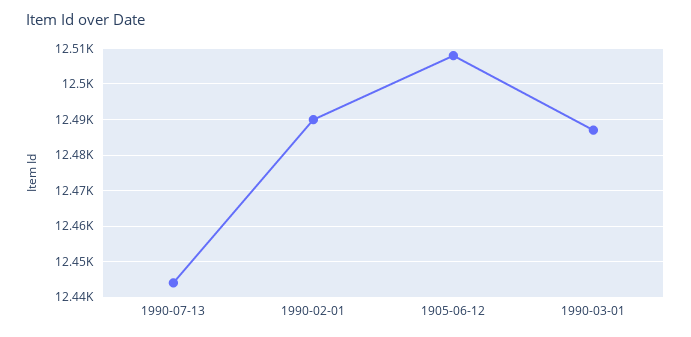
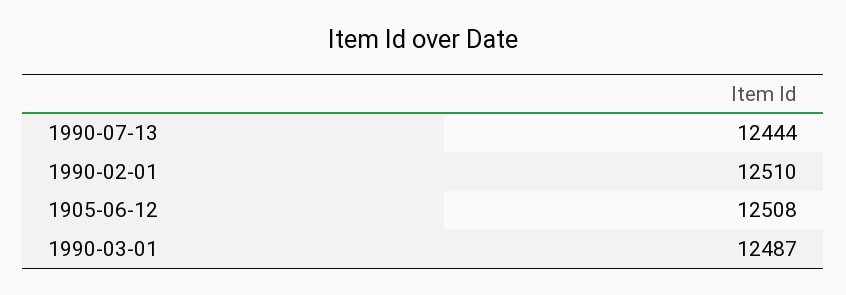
1990-02-01: 12490 -> 12510

